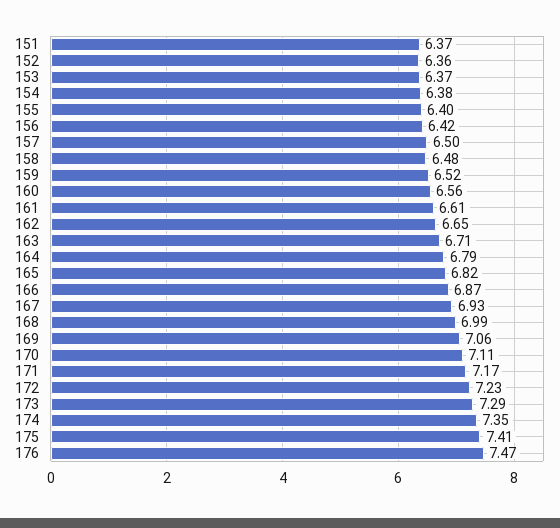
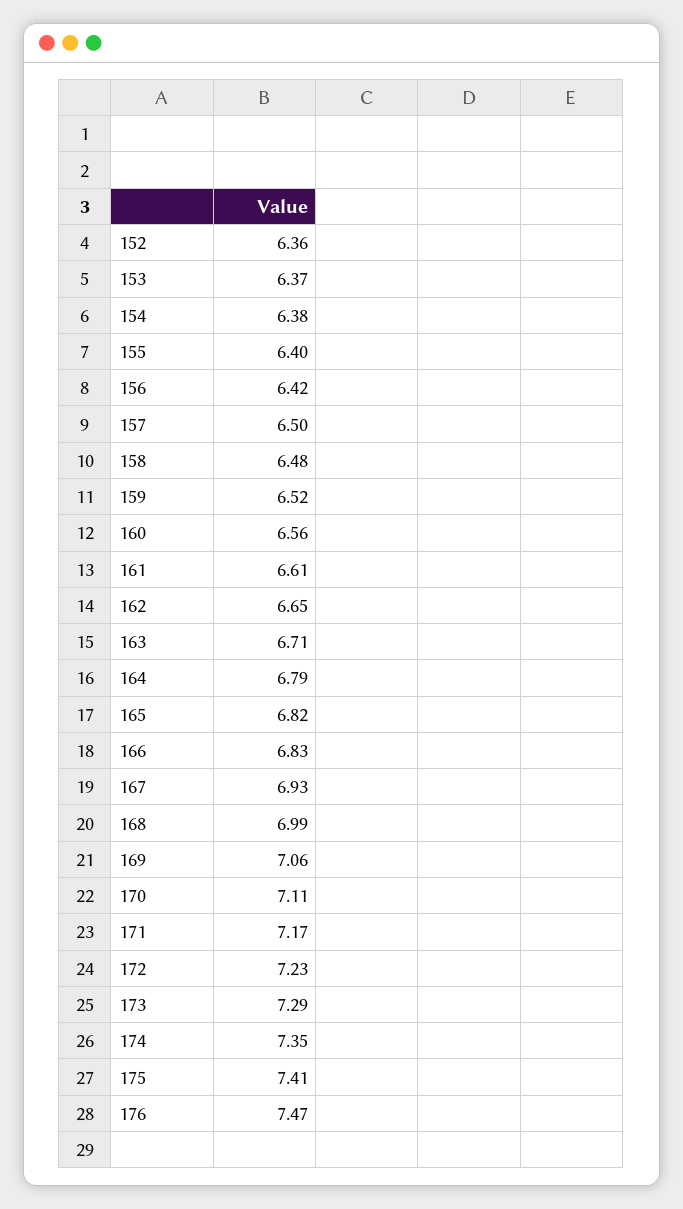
151: 6.37 -> none
166: 6.87 -> 6.83

